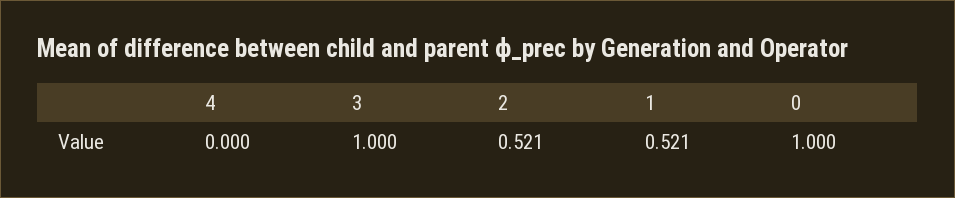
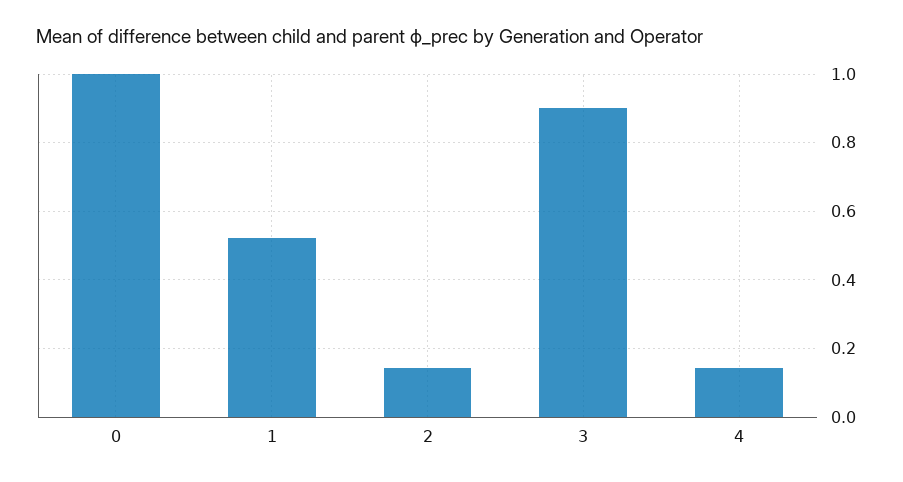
4: 0 -> 0.14
3: 1 -> 0.9
2: 0.521 -> 0.14

